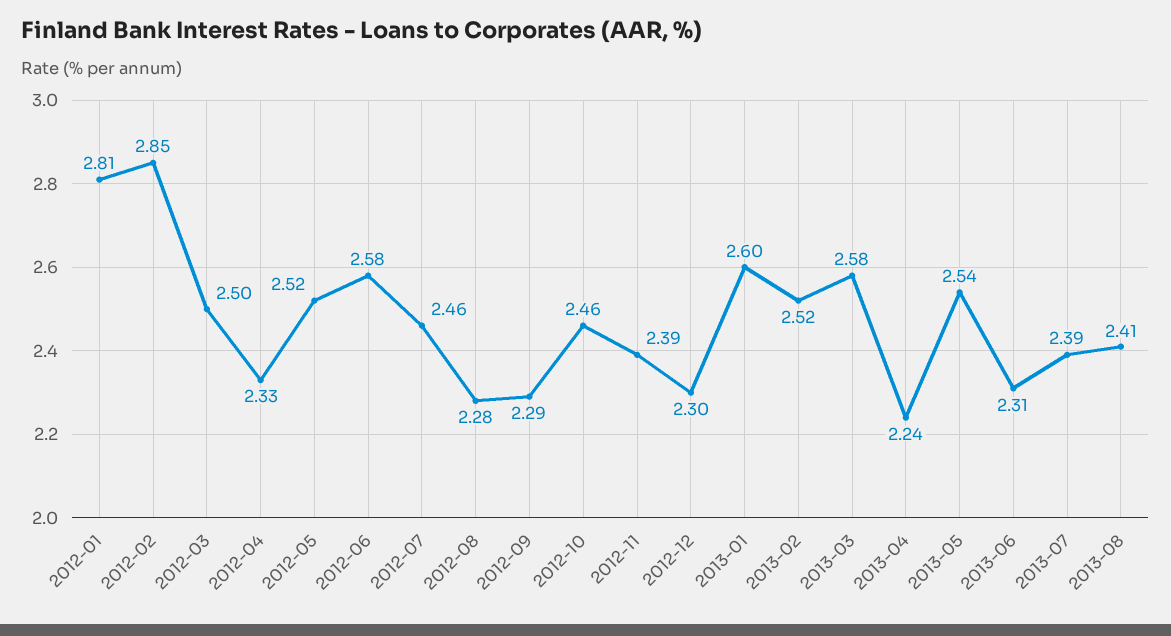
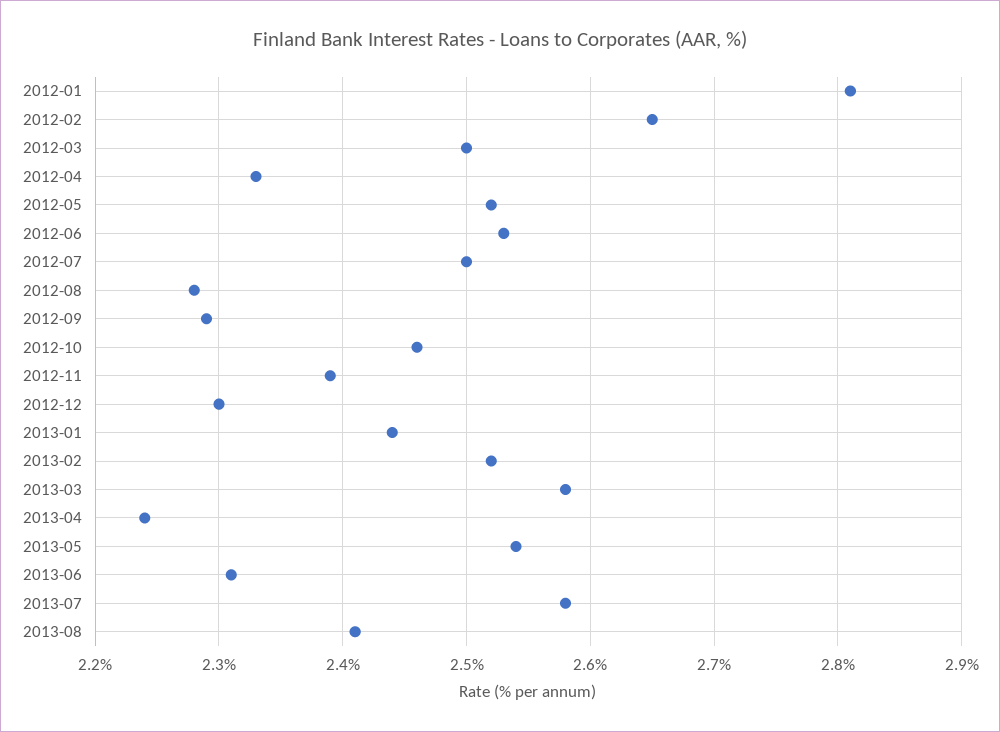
2012-02: 2.85 -> 2.65
2012-06: 2.58 -> 2.53
2012-07: 2.46 -> 2.5
2013-01: 2.6 -> 2.44
2013-07: 2.39 -> 2.58

